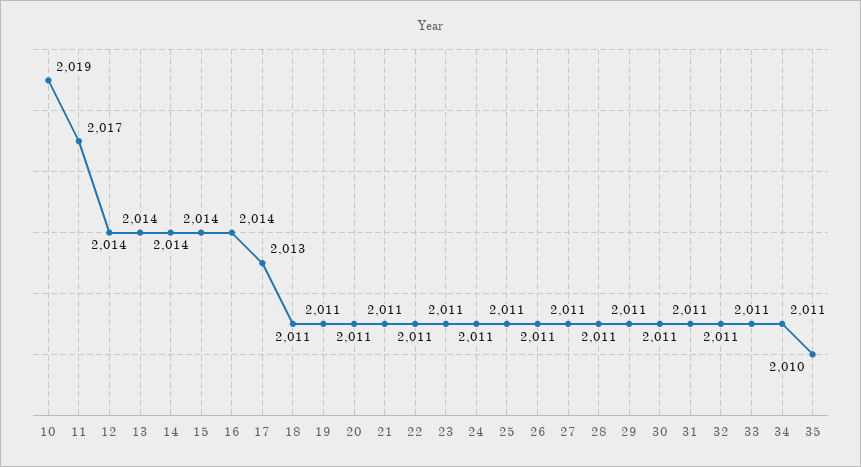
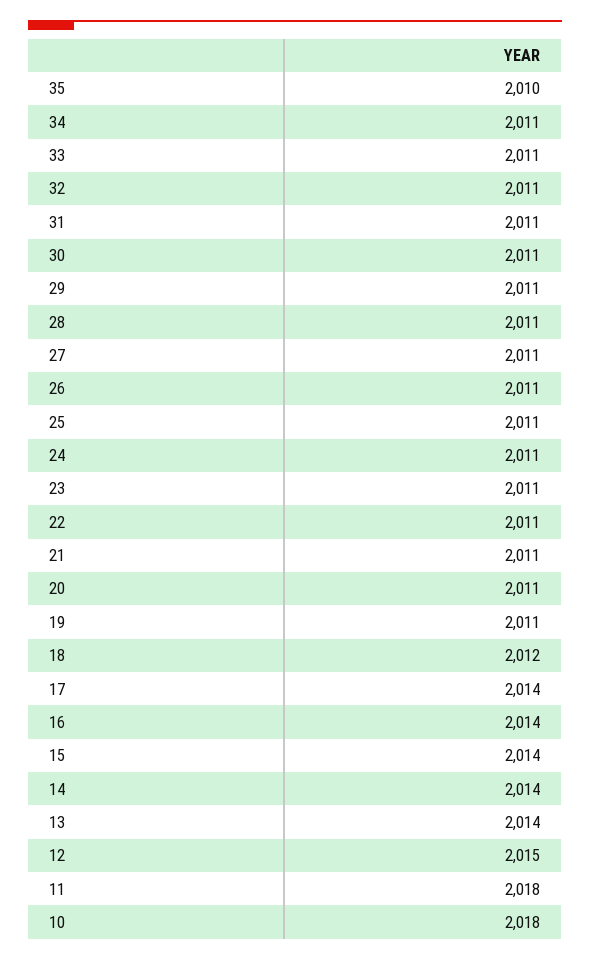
10: 2019 -> 2018
11: 2017 -> 2018
12: 2014 -> 2015
17: 2013 -> 2014
18: 2011 -> 2012

